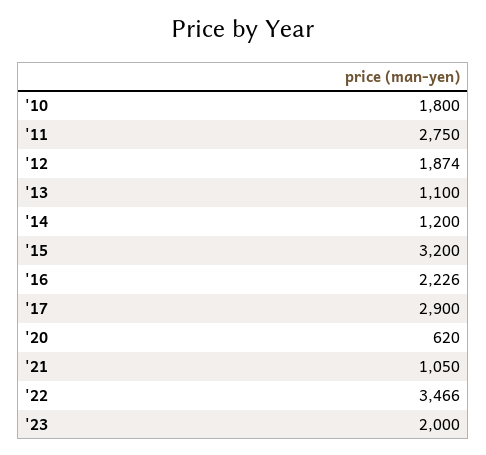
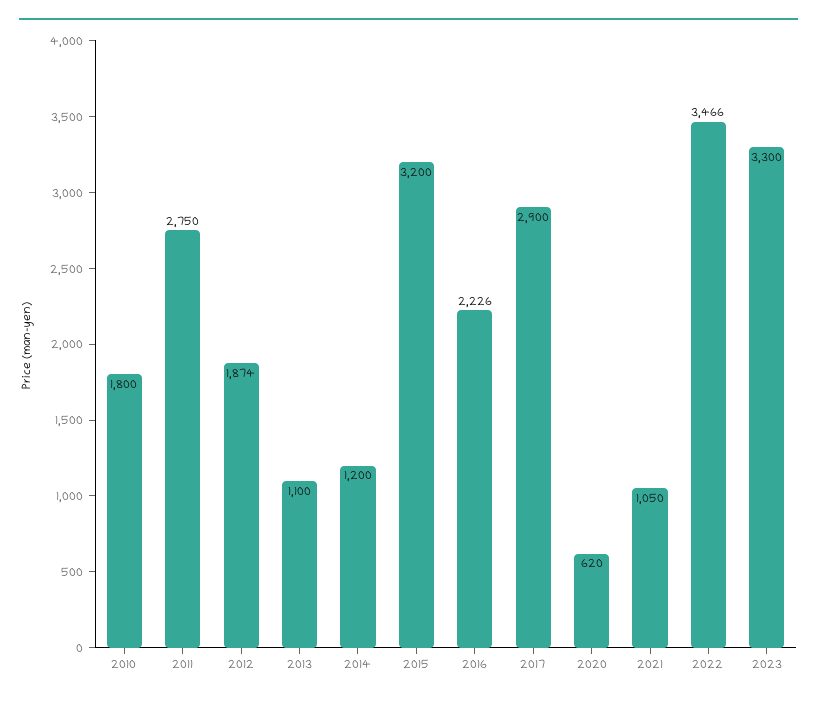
'23: 2000 -> 3300

